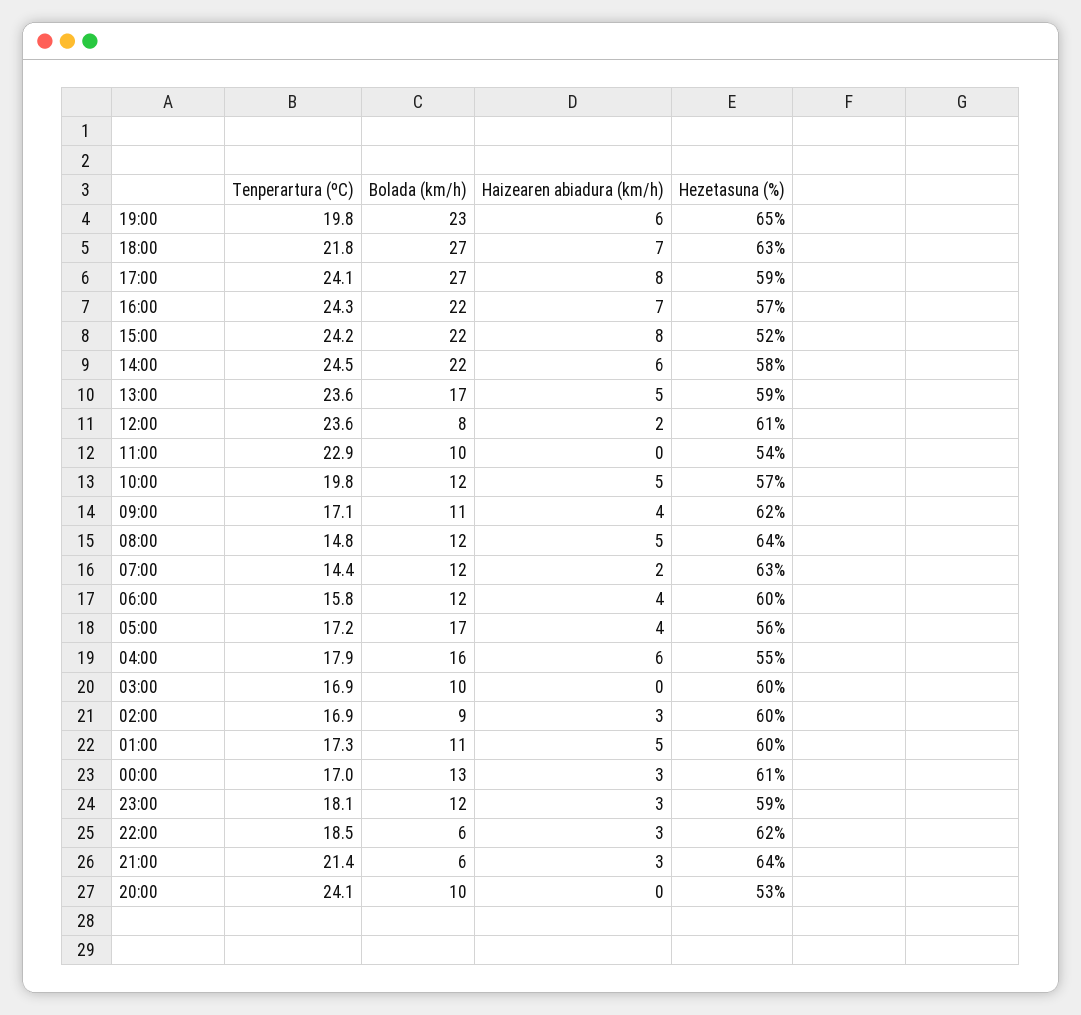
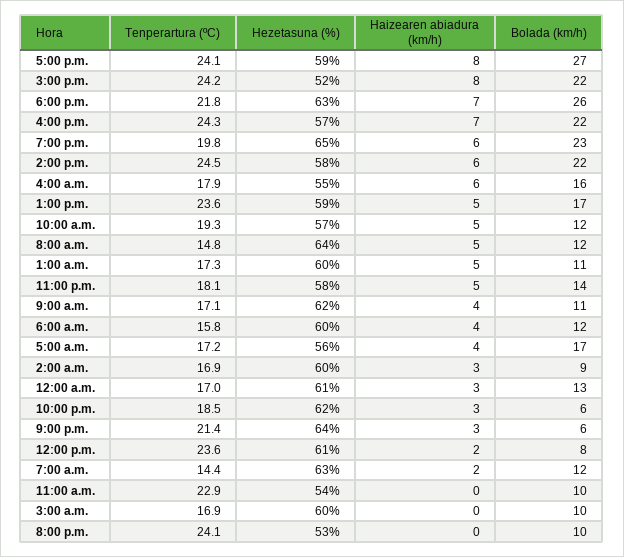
Bolada (km/h), 18:00: 27 -> 26
Tenperartura (ºC), 10:00: 19.8 -> 19.3
Bolada (km/h), 23:00: 12 -> 14
Haizearen abiadura (km/h), 23:00: 3 -> 5
Hezetasuna (%), 23:00: 59 -> 58

